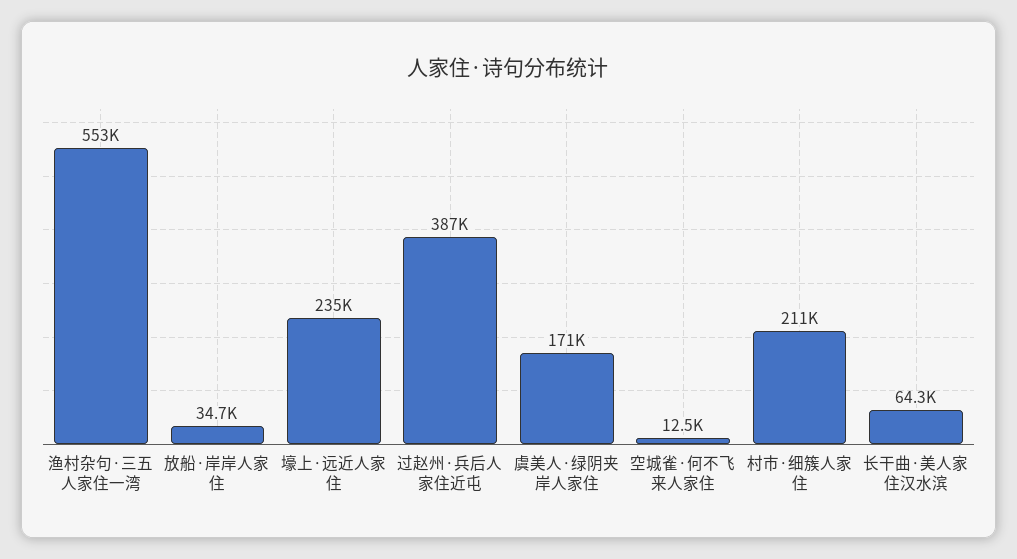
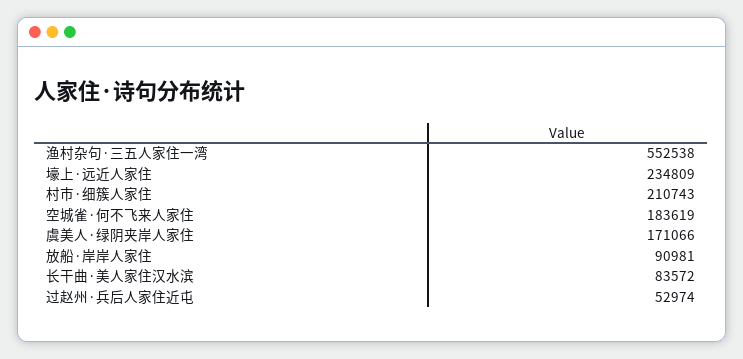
放船·岸岸人家住: 34700 -> 90981
过赵州·兵后人家住近屯: 387000 -> 52974
空城雀·何不飞来人家住: 12500 -> 183619
长干曲·美人家住汉水滨: 64300 -> 83572

